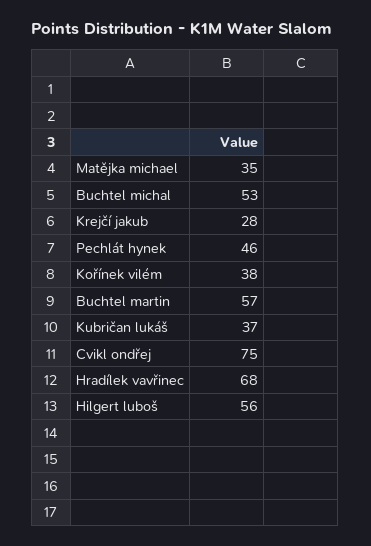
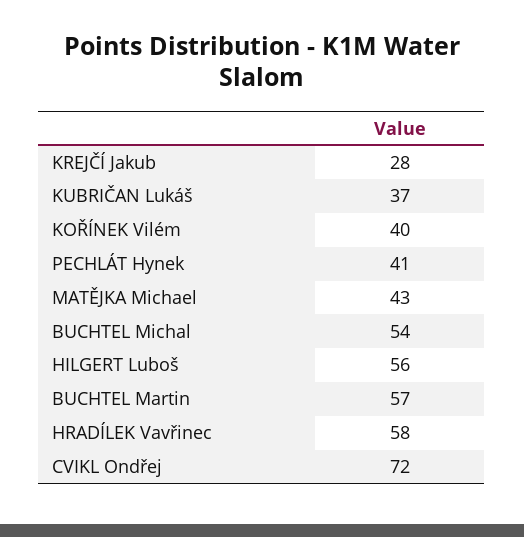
Matějka michael: 35 -> 43
Buchtel michal: 53 -> 54
Pechlát hynek: 46 -> 41
Kořínek vilém: 38 -> 40
Cvikl ondřej: 75 -> 72
Hradílek vavřinec: 68 -> 58

